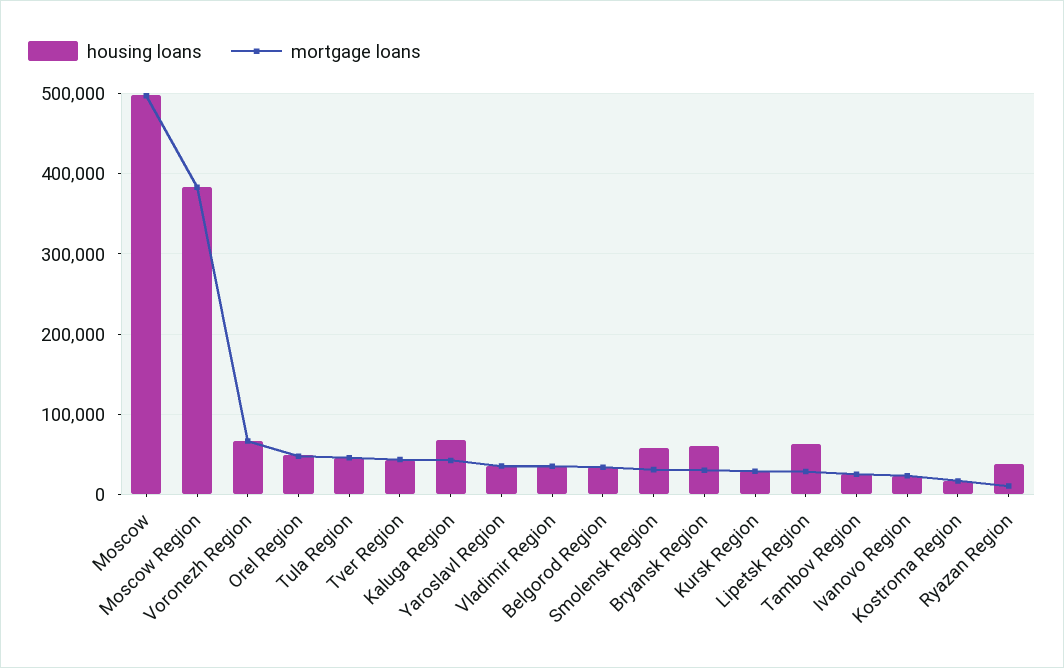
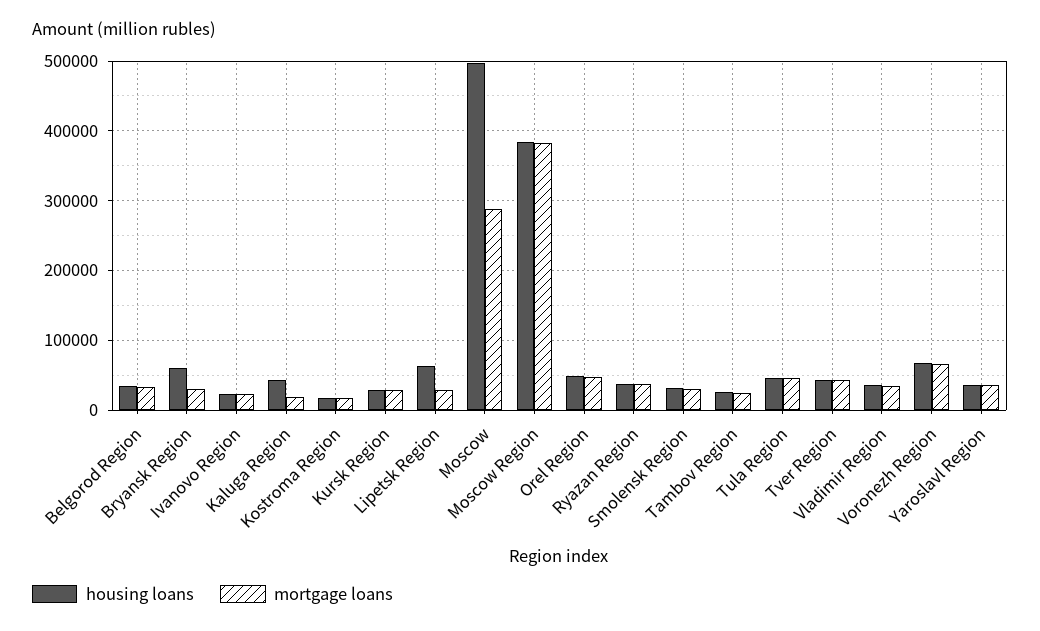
mortgage loans, Moscow: 500000 -> 290000
housing loans, Kaluga Region: 70000 -> 40000
mortgage loans, Kaluga Region: 40000 -> 20000
housing loans, Smolensk Region: 60000 -> 30000
mortgage loans, Ryazan Region: 10000 -> 40000

